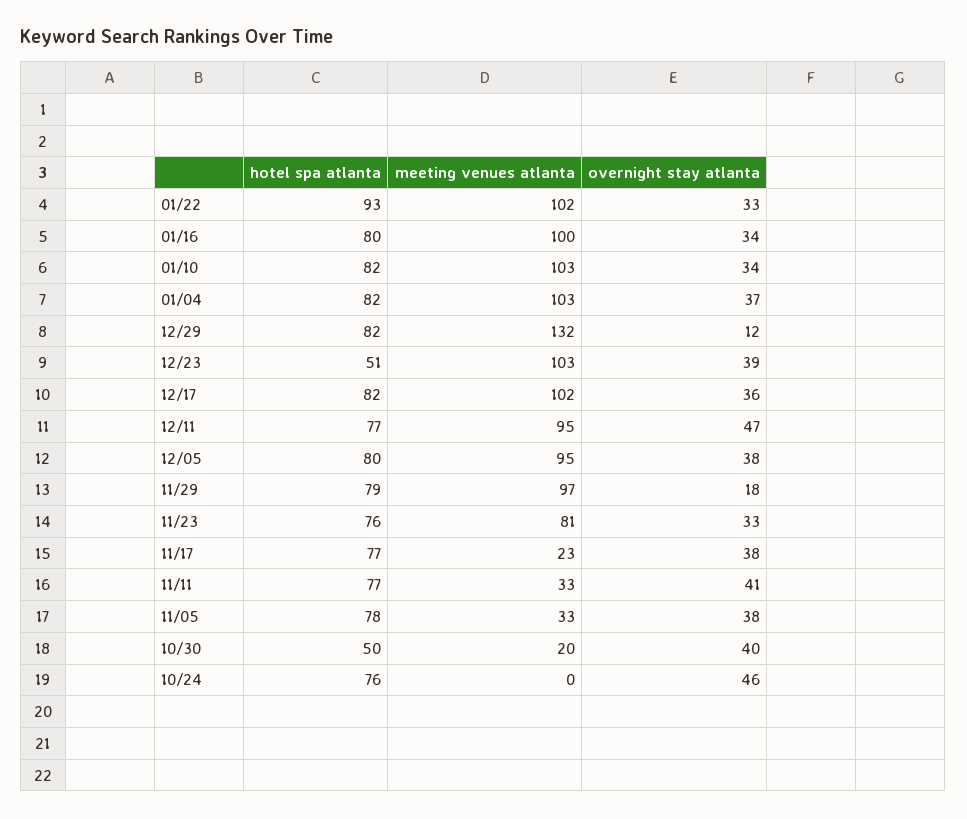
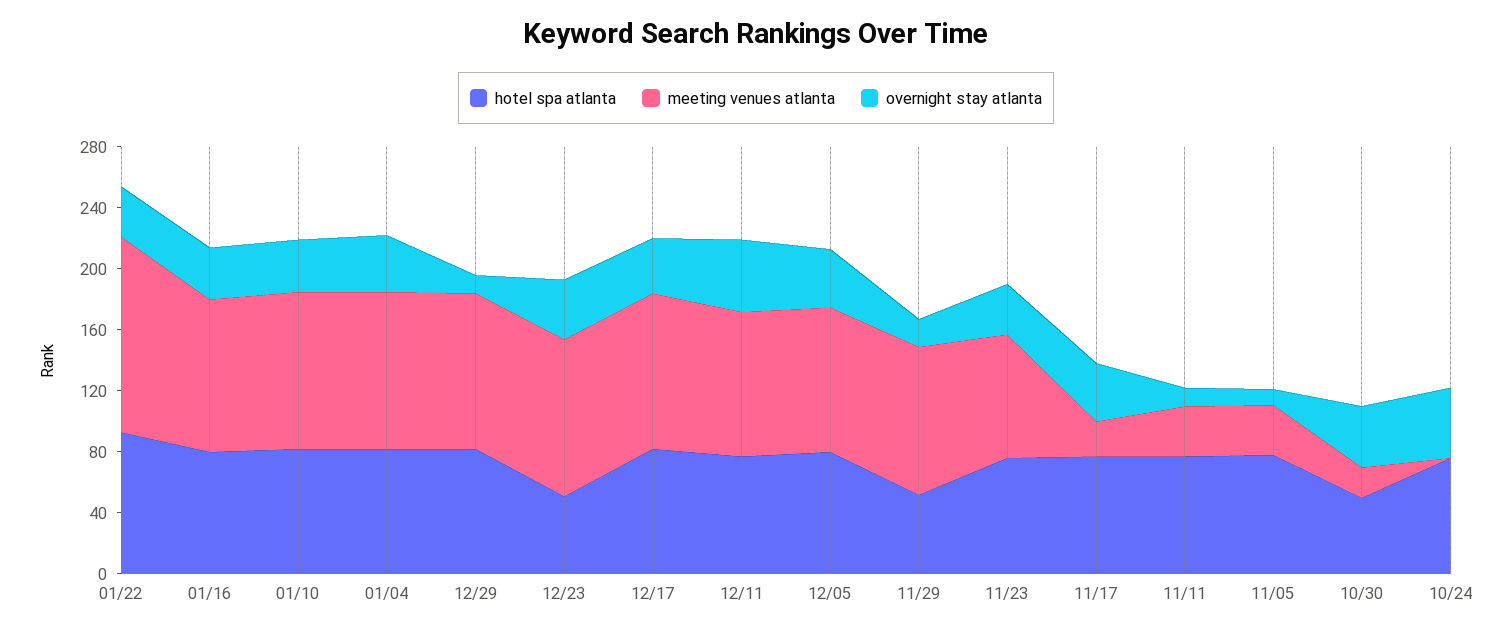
meeting venues atlanta, 01/22: 102 -> 130
meeting venues atlanta, 12/29: 132 -> 100
hotel spa atlanta, 11/29: 79 -> 50
overnight stay atlanta, 11/11: 41 -> 10
overnight stay atlanta, 11/05: 38 -> 10

